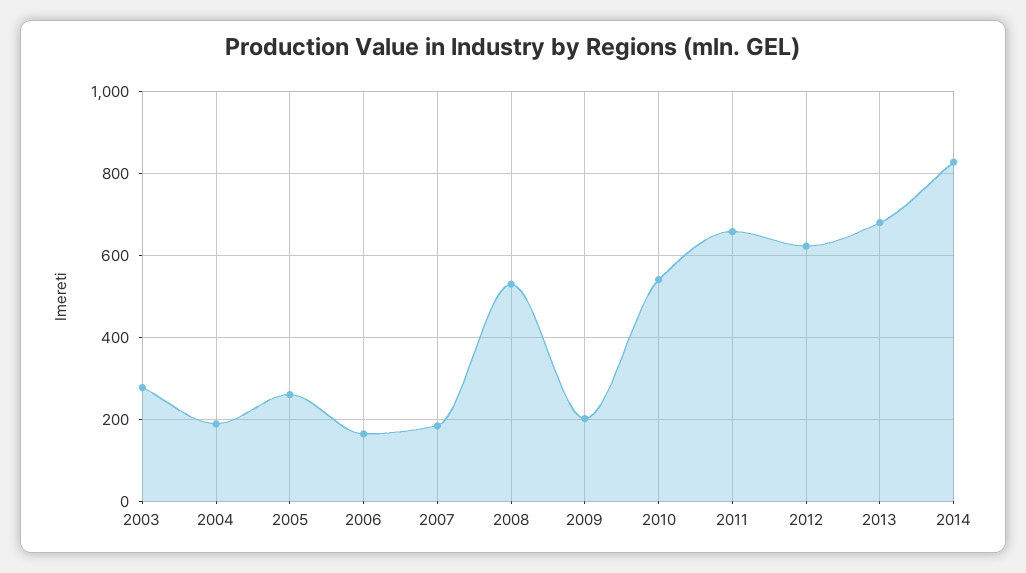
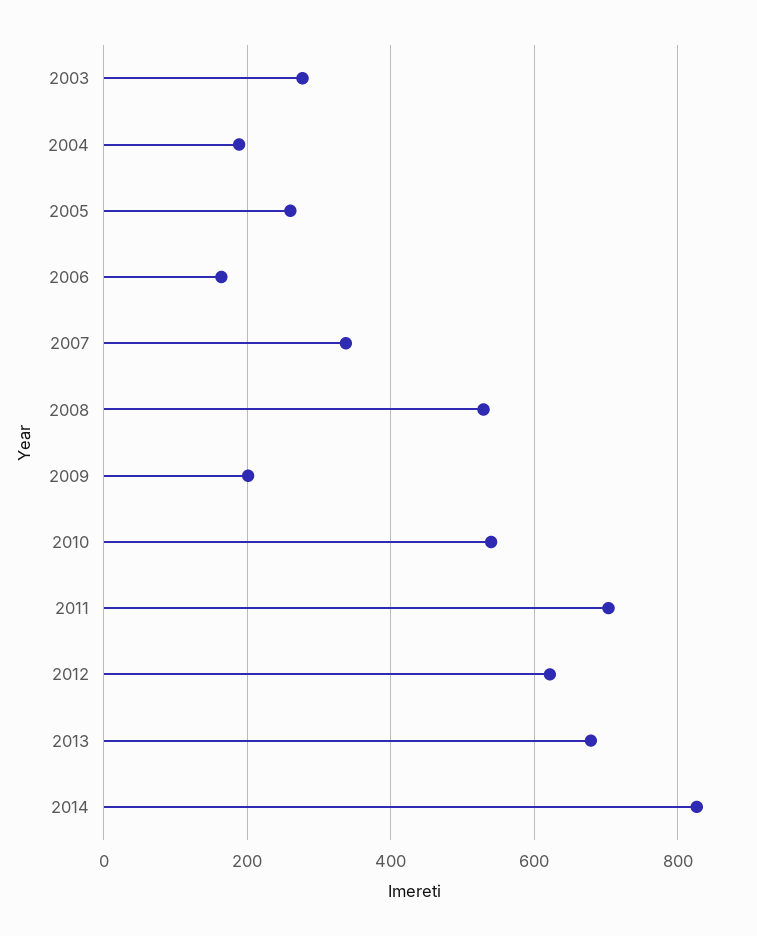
2007: 180 -> 340
2011: 660 -> 700

